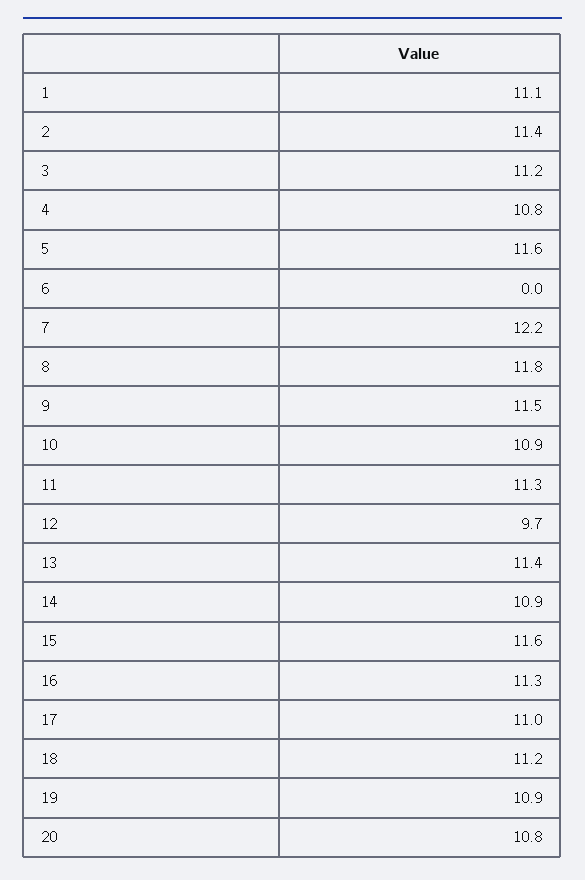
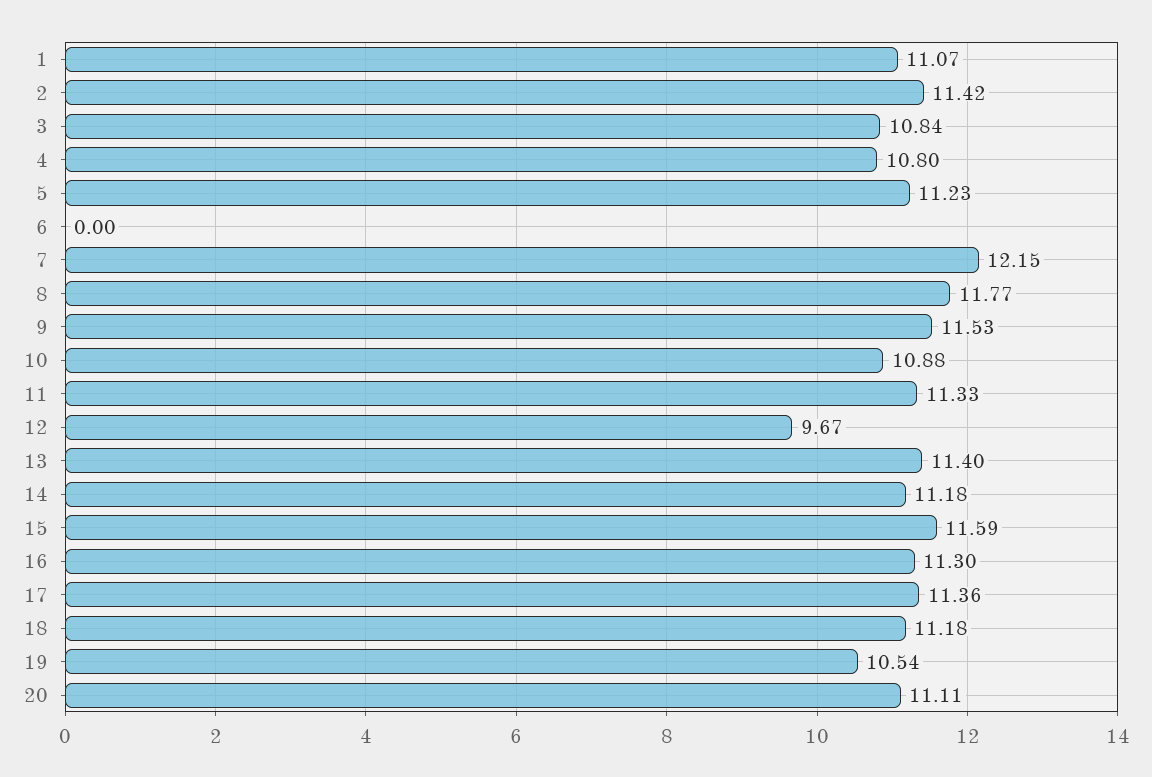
3: 11.2 -> 10.84
5: 11.6 -> 11.23
14: 10.9 -> 11.18
17: 11 -> 11.36
19: 10.9 -> 10.54
20: 10.8 -> 11.11

